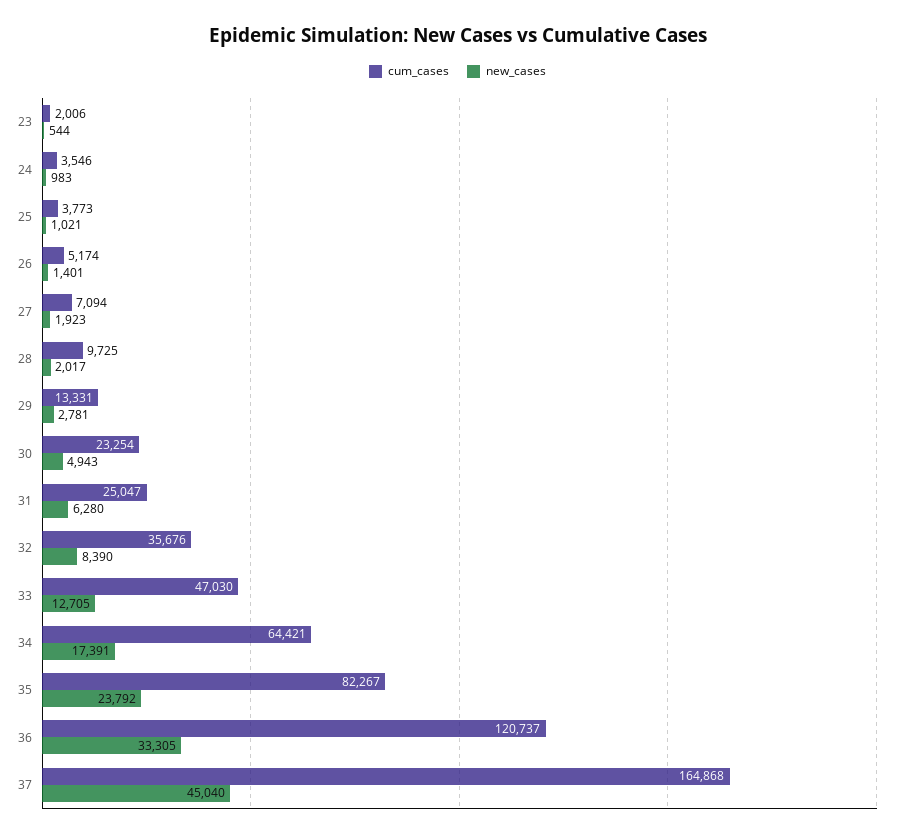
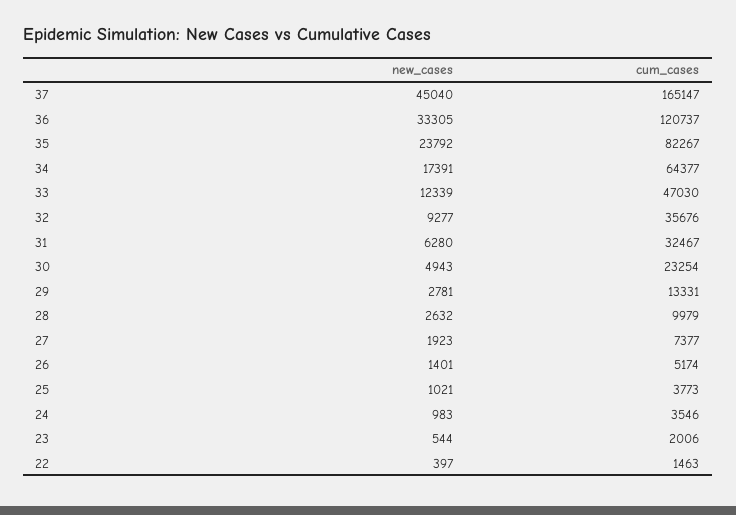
cum_cases, 27: 7094 -> 7377
cum_cases, 28: 9725 -> 9979
new_cases, 28: 2017 -> 2632
cum_cases, 31: 25047 -> 32467
new_cases, 32: 8390 -> 9277
new_cases, 33: 12705 -> 12339
cum_cases, 34: 64421 -> 64377
cum_cases, 37: 164868 -> 165147
new_cases, 22: none -> 397
cum_cases, 22: none -> 1463

